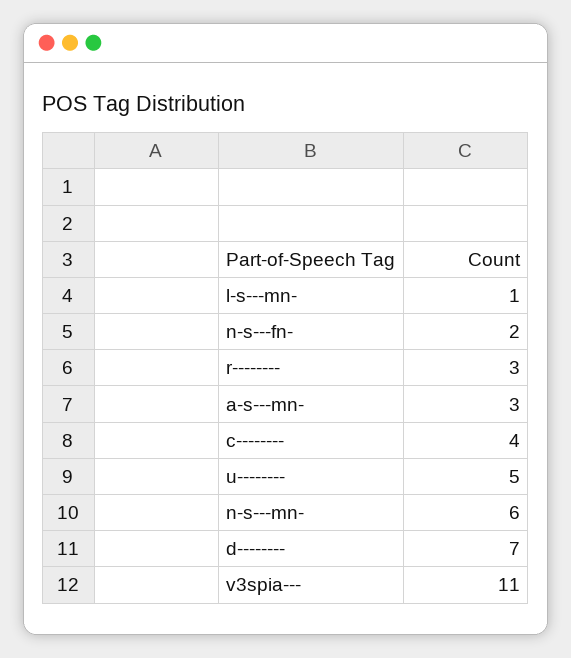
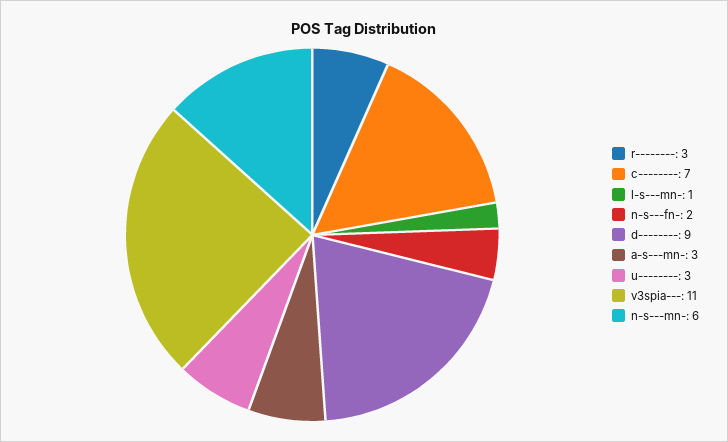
c--------: 4 -> 7
u--------: 5 -> 3
d--------: 7 -> 9

